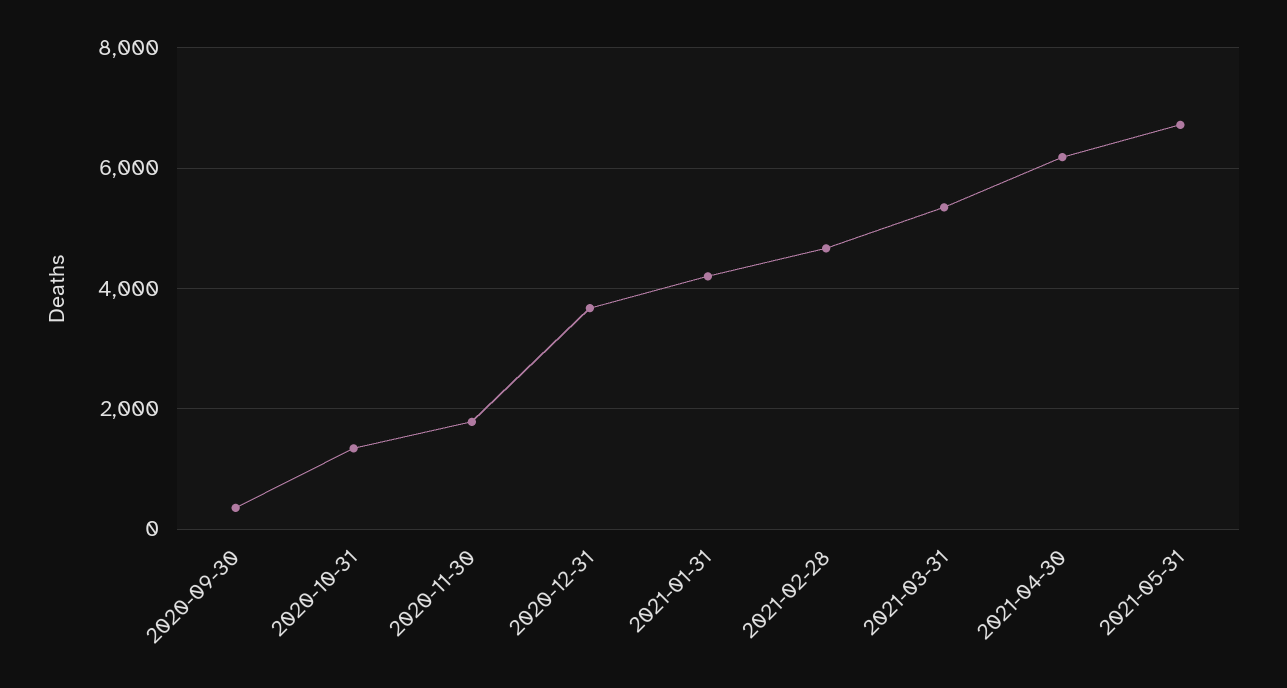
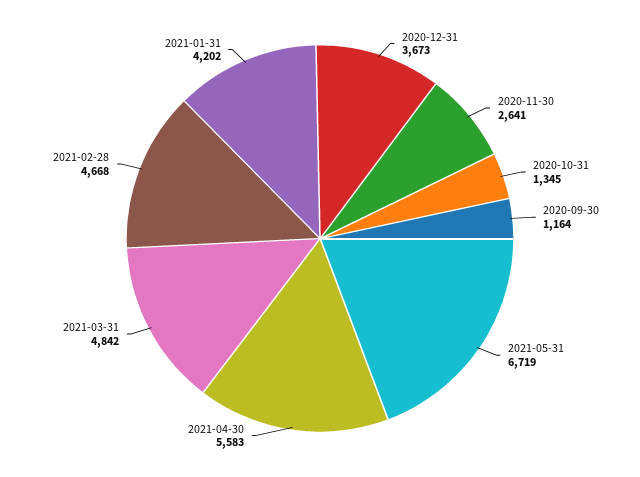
2020-09-30: 400 -> 1164
2020-11-30: 1800 -> 2641
2021-03-31: 5400 -> 4842
2021-04-30: 6200 -> 5583

